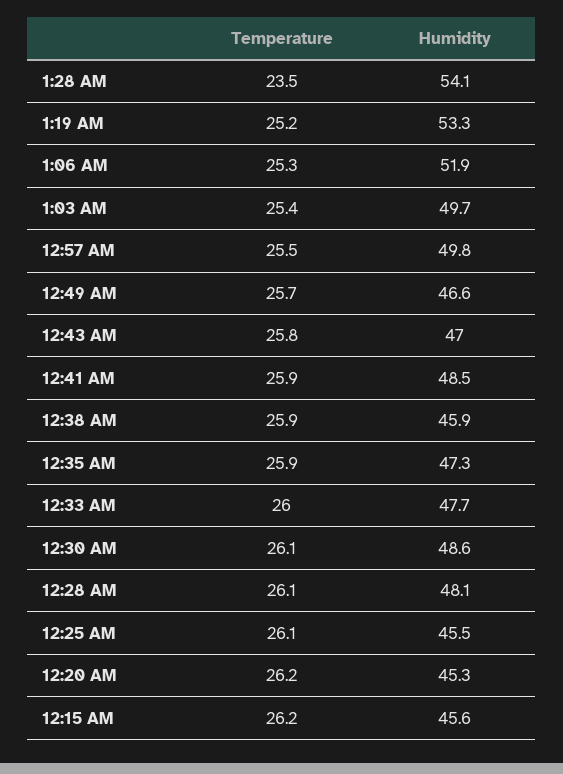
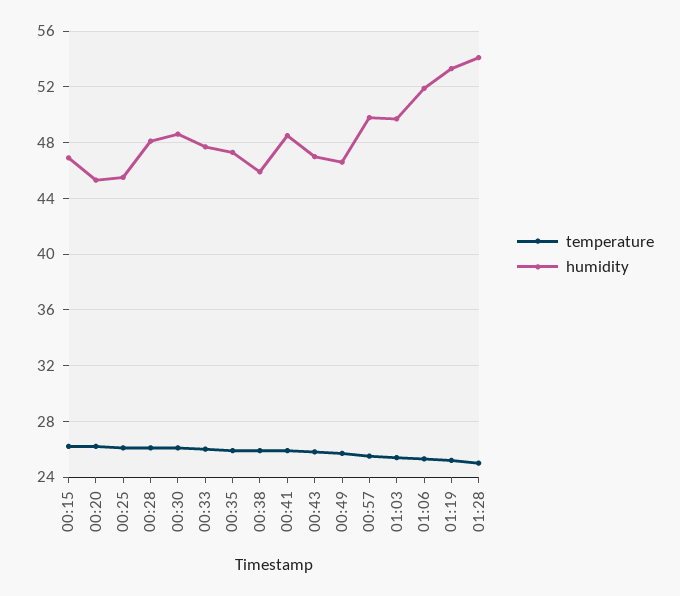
Temperature, 1:28 AM: 23.5 -> 25
Humidity, 12:15 AM: 45.6 -> 47

